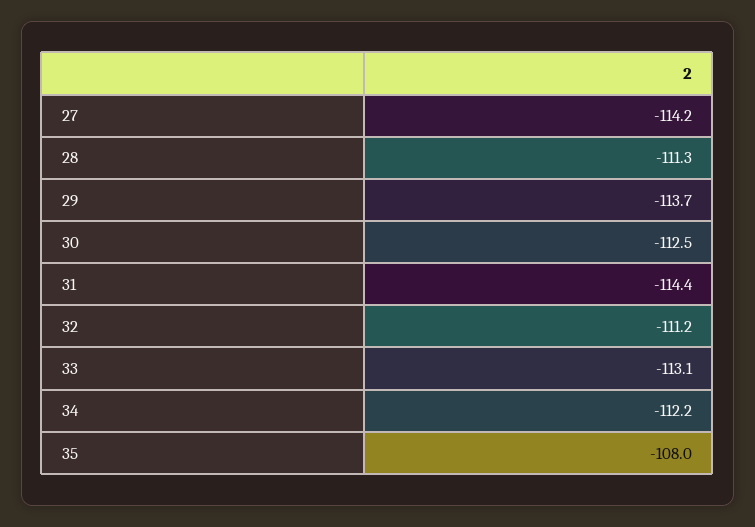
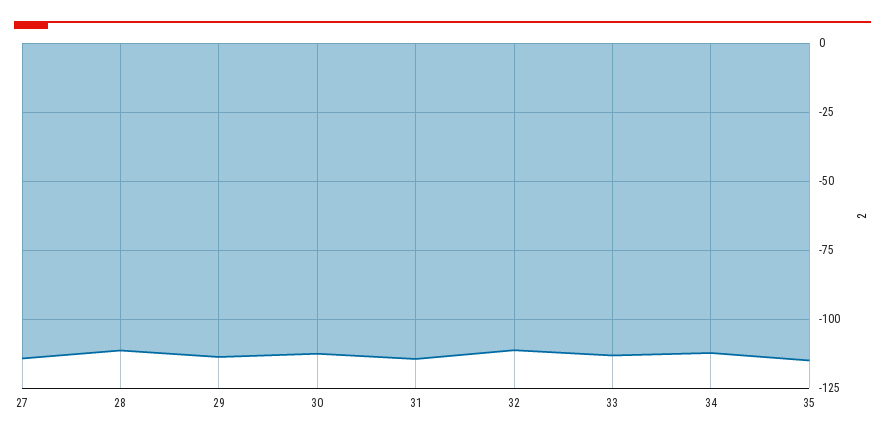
35: -108 -> -115

